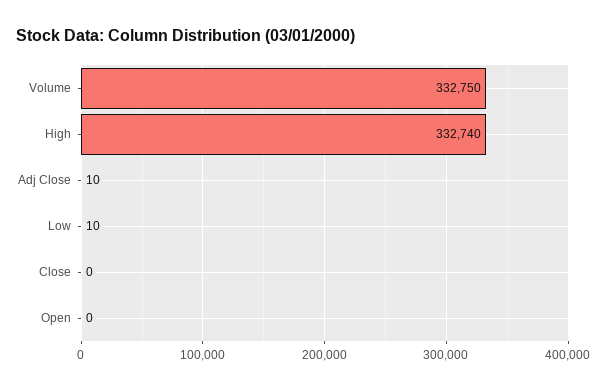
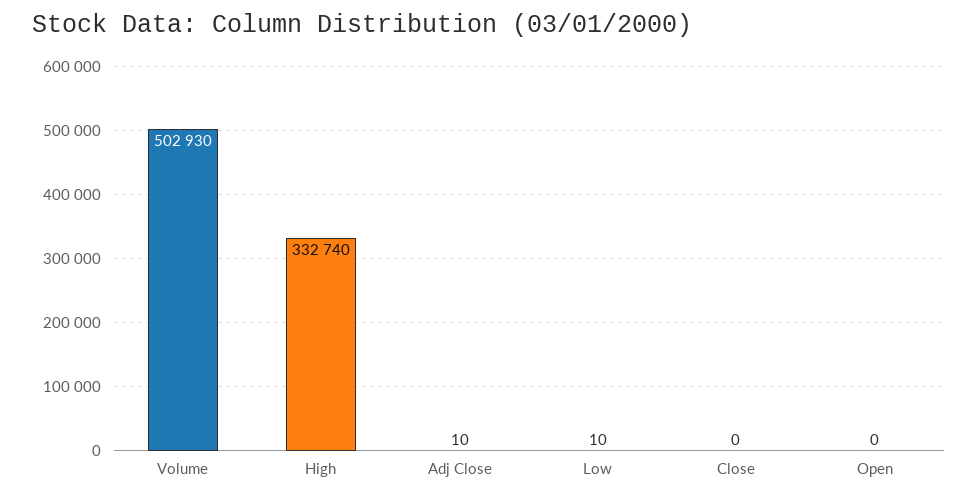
Volume: 332750 -> 502930

